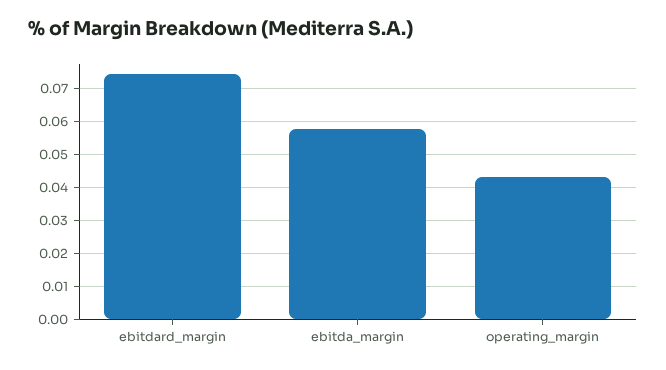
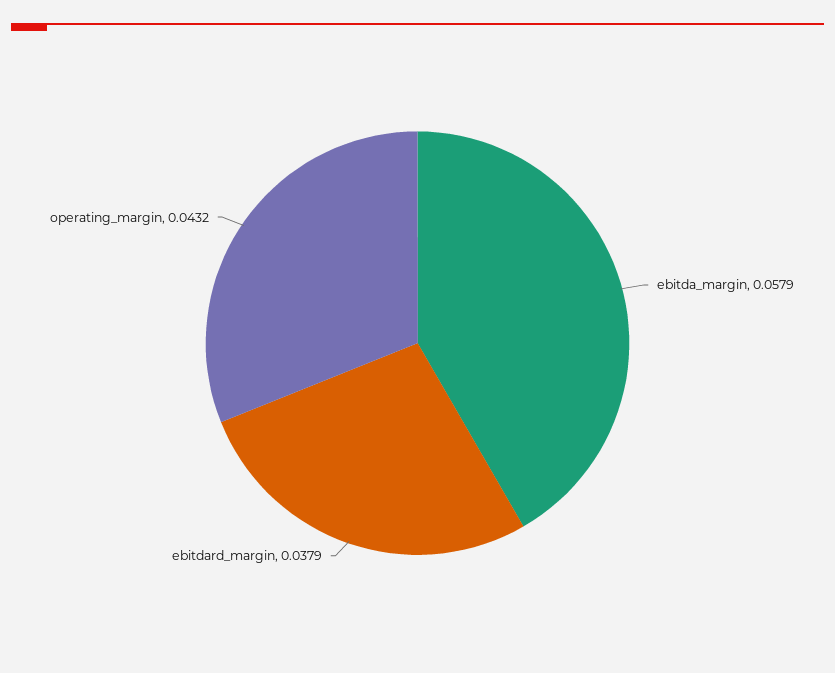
ebitdard_margin: 0.074 -> 0.0379

